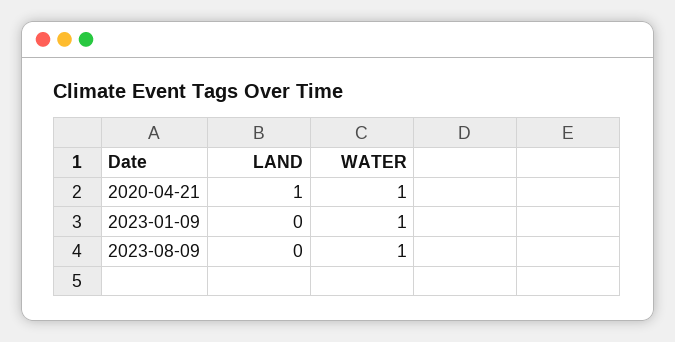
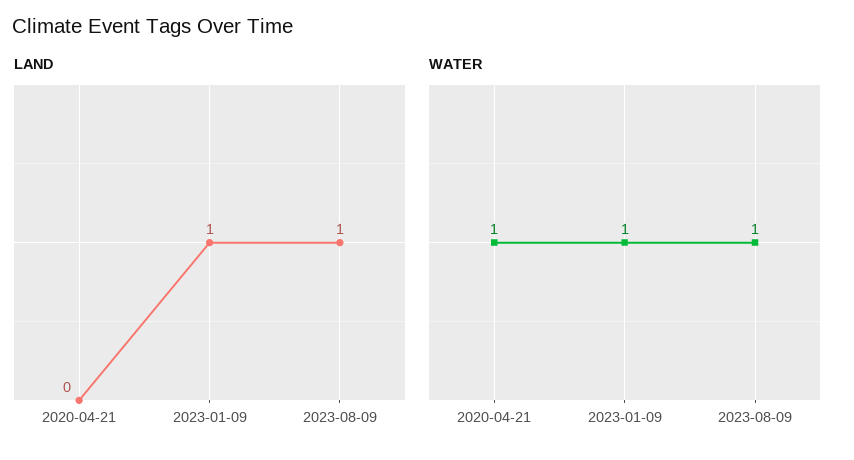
LAND, 2020-04-21: 1 -> 0
LAND, 2023-01-09: 0 -> 1
LAND, 2023-08-09: 0 -> 1

